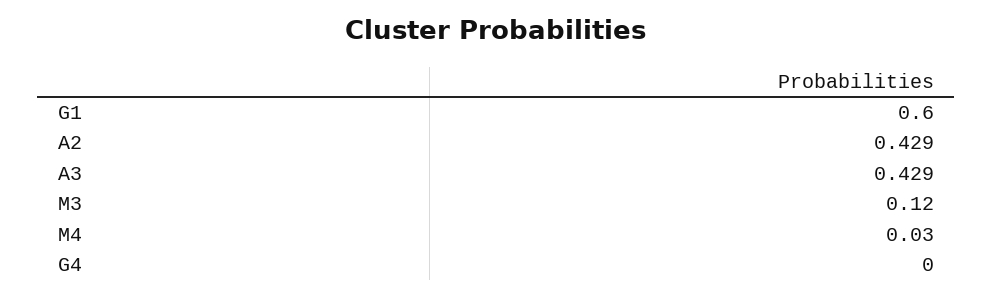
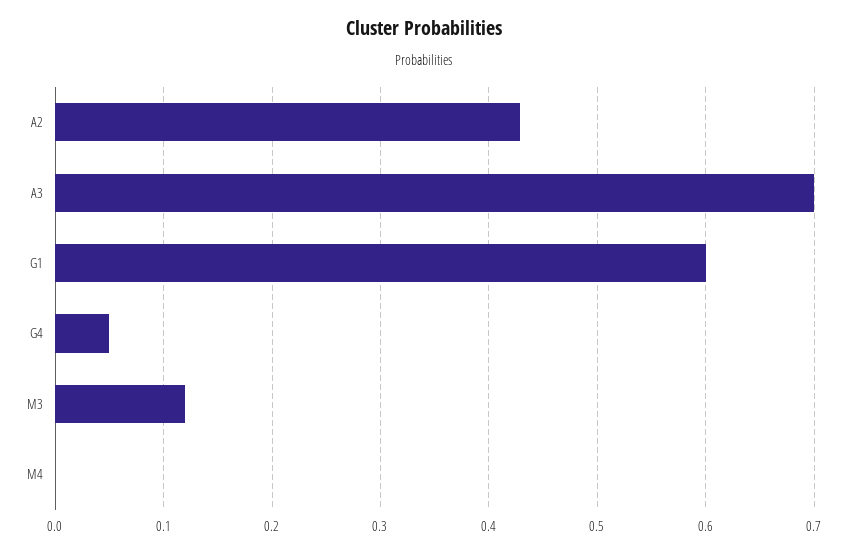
A3: 0.429 -> 0.7
M4: 0.03 -> 0
G4: 0 -> 0.05

